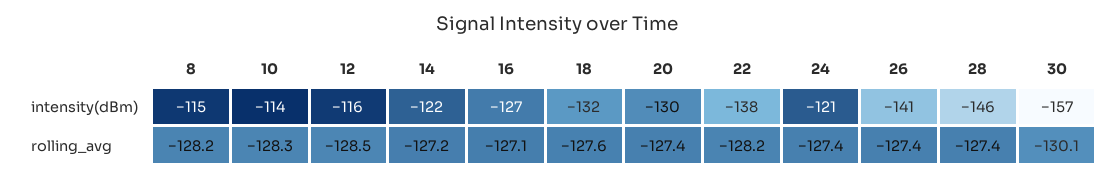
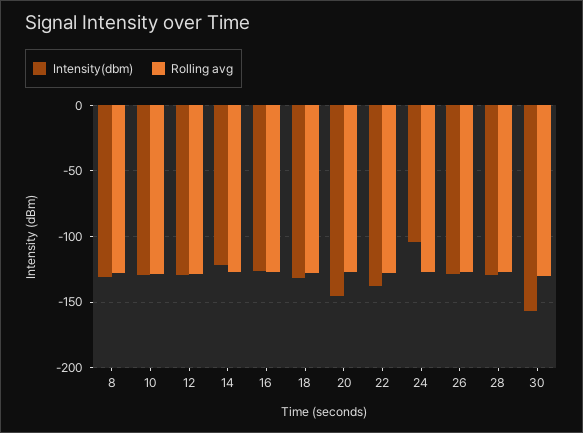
intensity(dBm), 8: -115 -> -130
intensity(dBm), 10: -114 -> -130
intensity(dBm), 12: -116 -> -130
intensity(dBm), 20: -130 -> -145
intensity(dBm), 24: -121 -> -105
intensity(dBm), 26: -141 -> -130
intensity(dBm), 28: -146 -> -130

